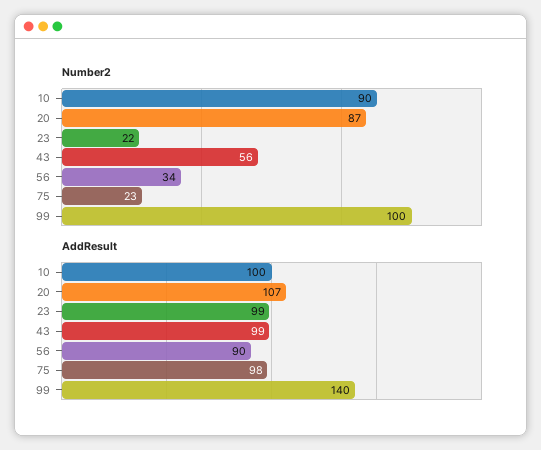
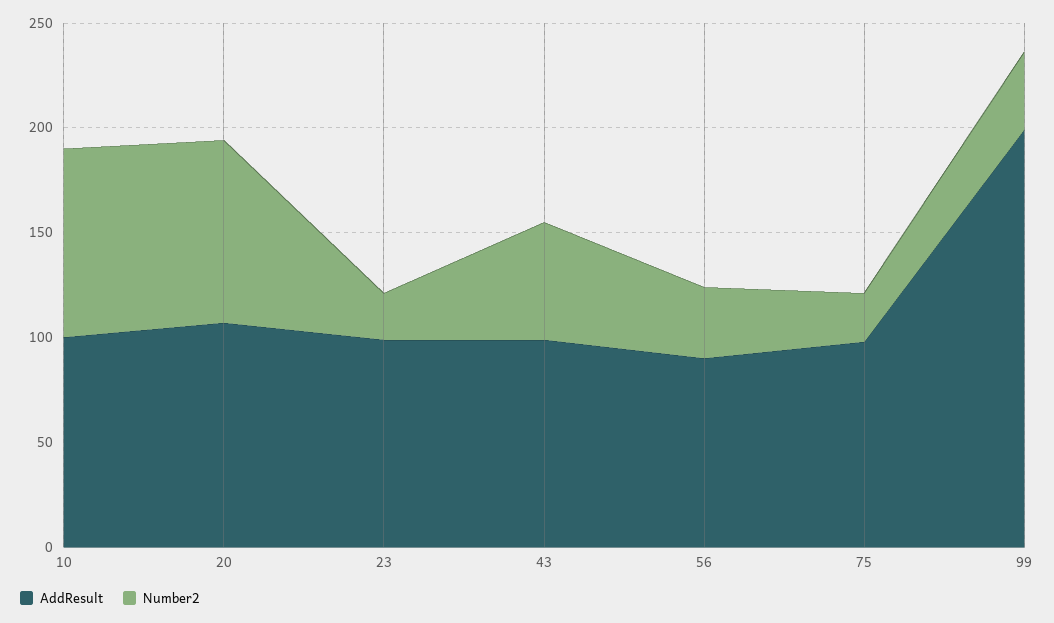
Number2, 99: 100 -> 40
AddResult, 99: 140 -> 200

